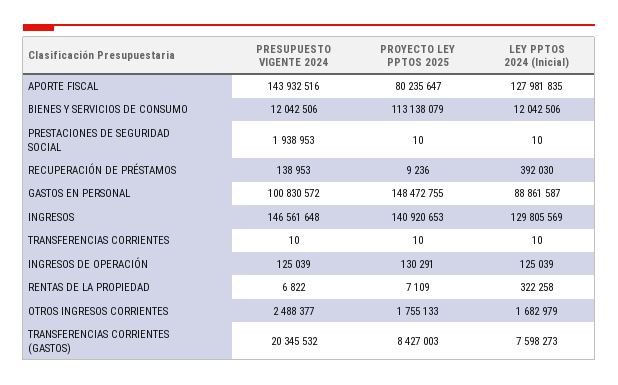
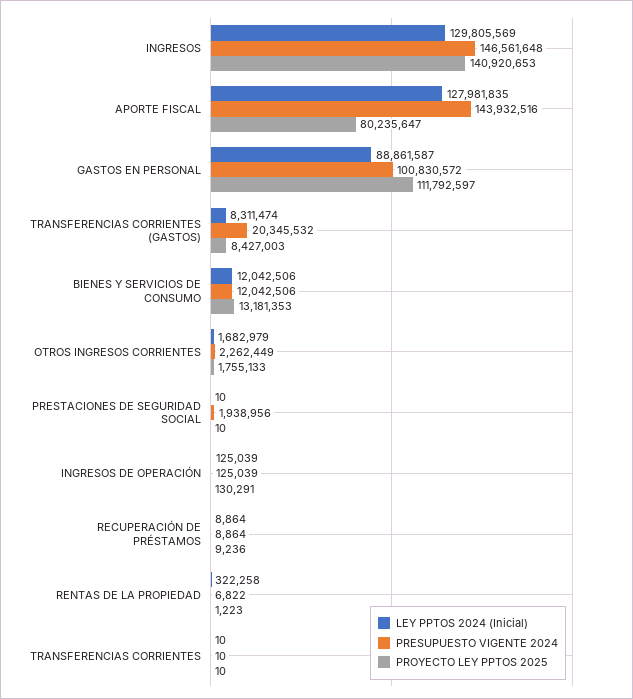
PROYECTO LEY PPTOS 2025, BIENES Y SERVICIOS DE CONSUMO: 113138079 -> 13181353
PRESUPUESTO VIGENTE 2024, PRESTACIONES DE SEGURIDAD SOCIAL: 1938953 -> 1938956
PRESUPUESTO VIGENTE 2024, RECUPERACIÓN DE PRÉSTAMOS: 138953 -> 8864
LEY PPTOS 2024 (Inicial), RECUPERACIÓN DE PRÉSTAMOS: 392030 -> 8864
PROYECTO LEY PPTOS 2025, GASTOS EN PERSONAL: 148472755 -> 111792597
PROYECTO LEY PPTOS 2025, RENTAS DE LA PROPIEDAD: 7109 -> 1223
PRESUPUESTO VIGENTE 2024, OTROS INGRESOS CORRIENTES: 2488377 -> 2262449
LEY PPTOS 2024 (Inicial), TRANSFERENCIAS CORRIENTES (GASTOS): 7598273 -> 8311474

